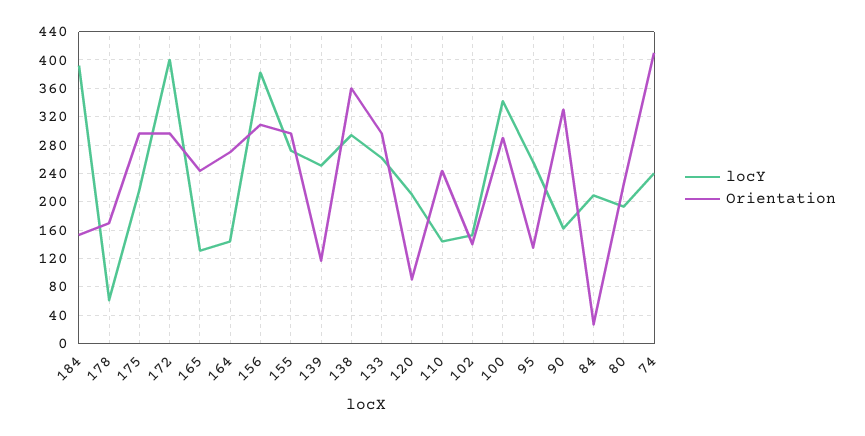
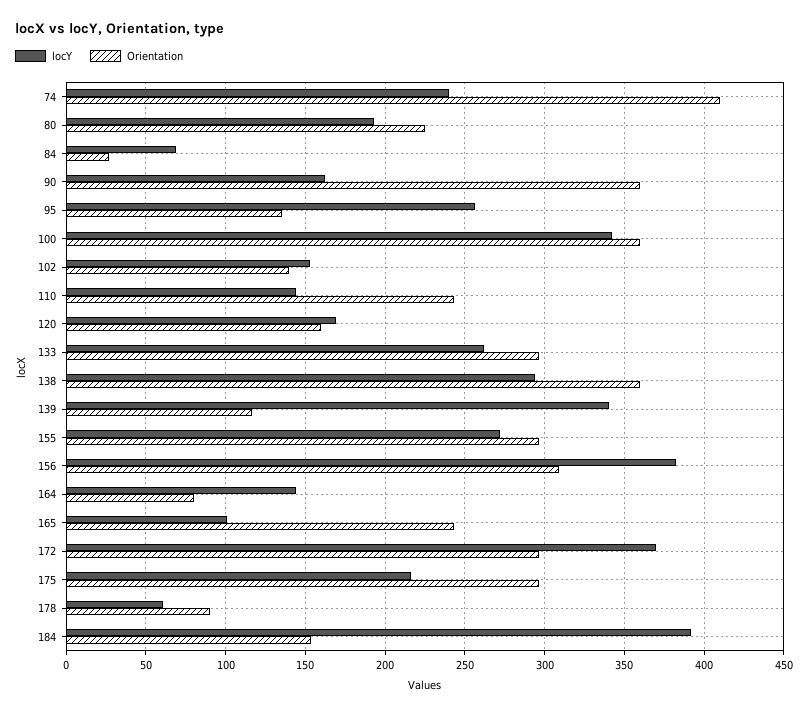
Orientation, 178: 170 -> 90
locY, 172: 400 -> 370
locY, 165: 130 -> 100
Orientation, 164: 270 -> 80
locY, 139: 250 -> 340
locY, 120: 210 -> 170
Orientation, 120: 90 -> 160
Orientation, 100: 290 -> 360
Orientation, 90: 330 -> 360
locY, 84: 210 -> 70

